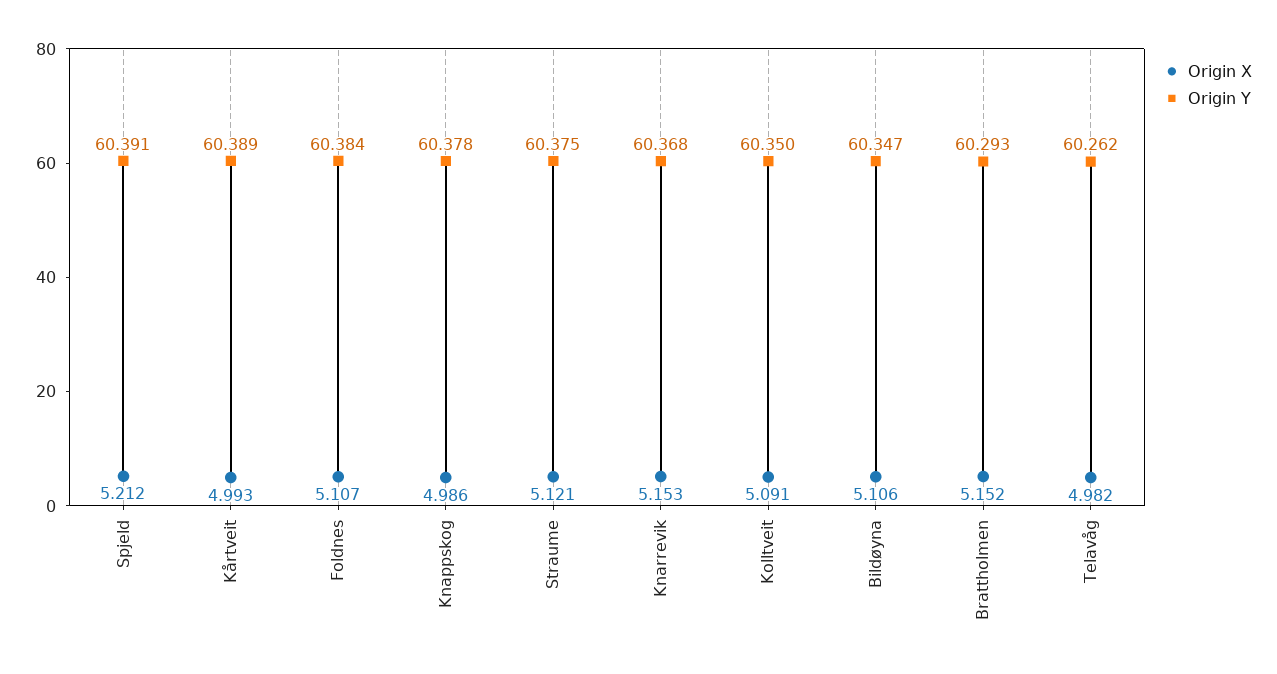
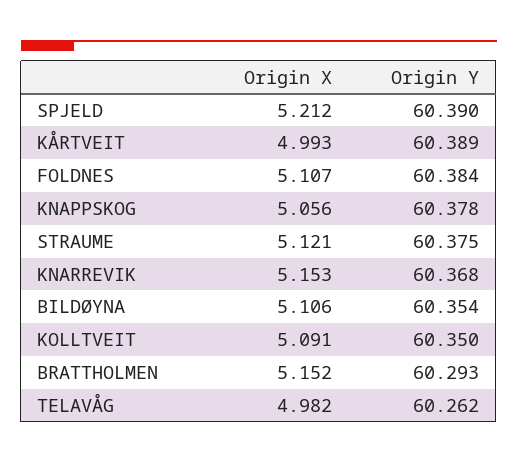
Origin Y, Spjeld: 60.391 -> 60.39
Origin X, Knappskog: 4.986 -> 5.056
Origin Y, Bildøyna: 60.347 -> 60.354

